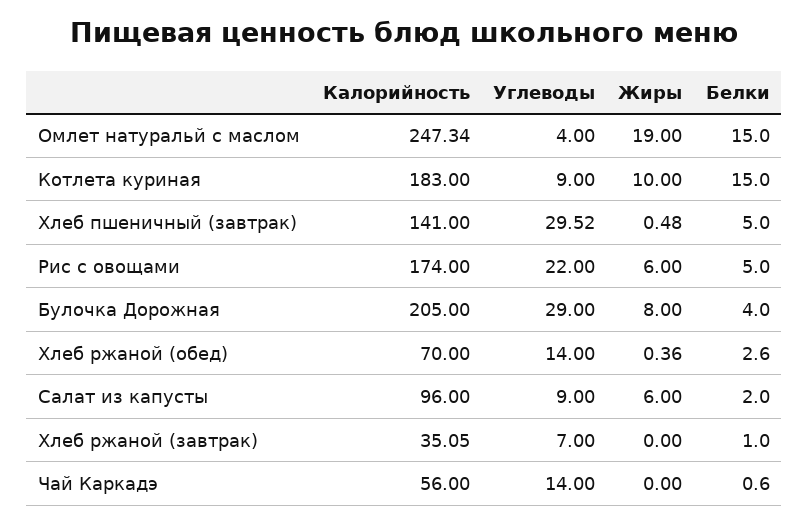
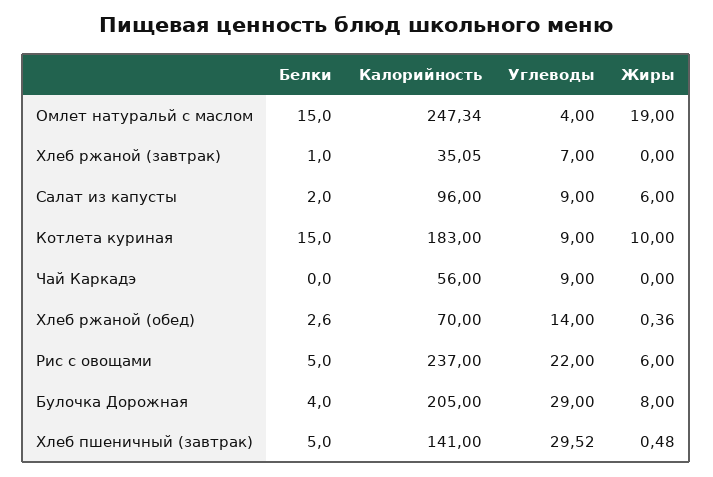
Калорийность, Рис с овощами: 174 -> 237
Углеводы, Чай Каркадэ: 14 -> 9
Белки, Чай Каркадэ: 0.6 -> 0

